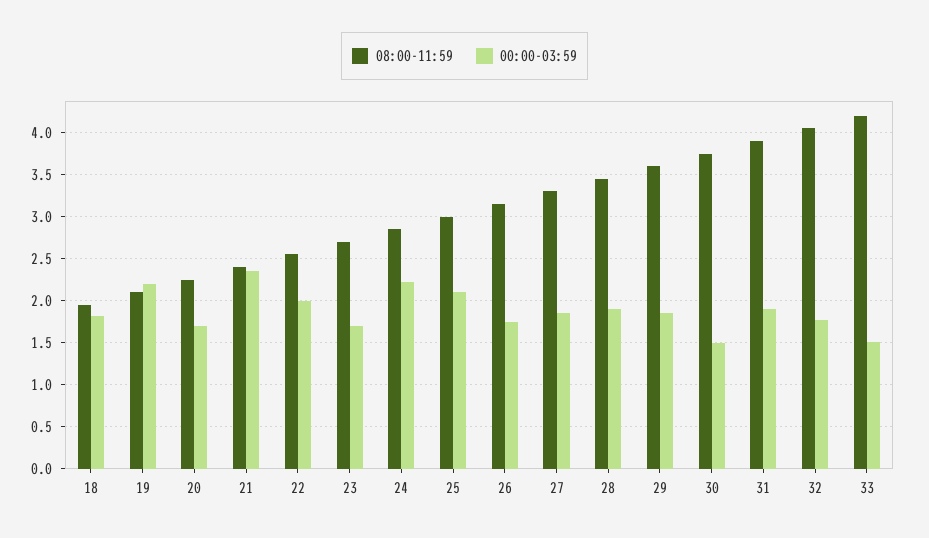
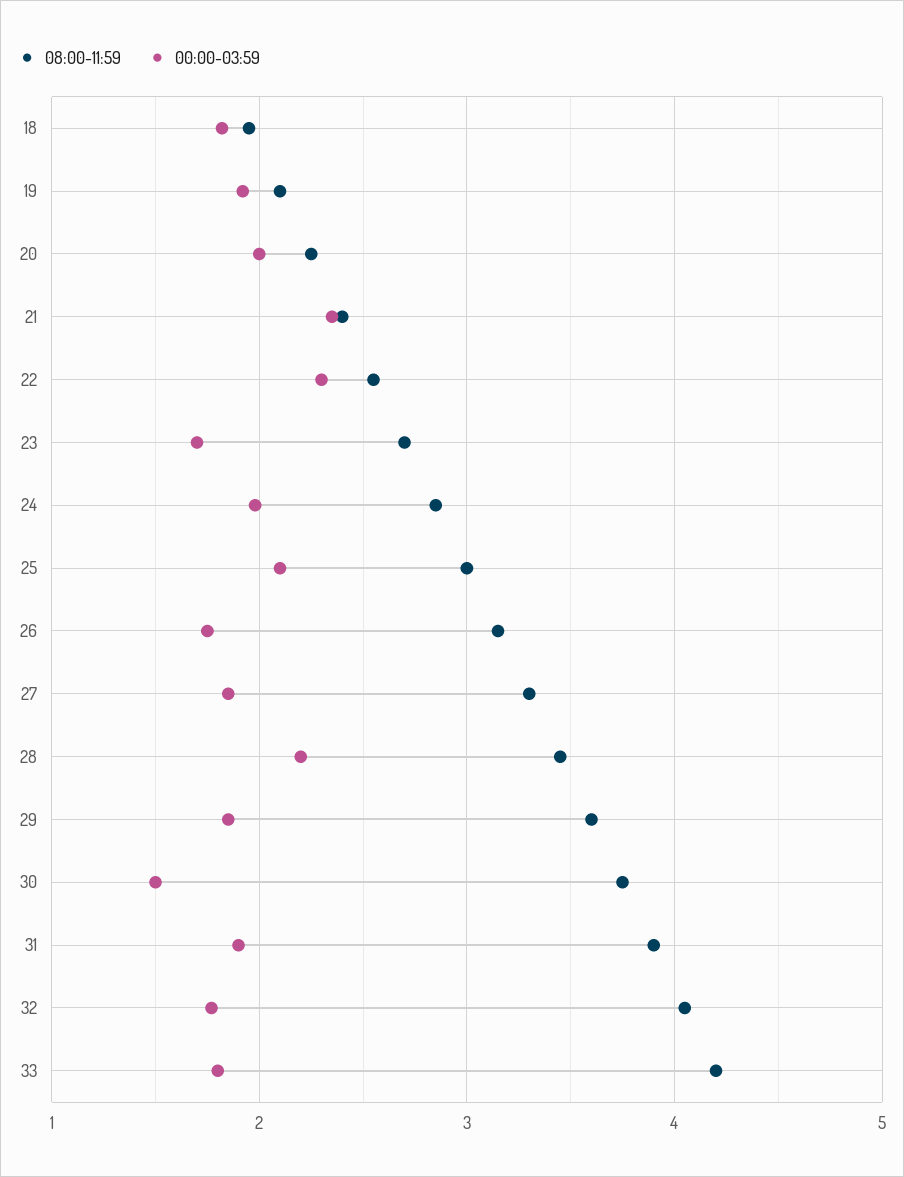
00:00-03:59, 19: 2.2 -> 1.9
00:00-03:59, 20: 1.7 -> 2
00:00-03:59, 22: 2 -> 2.3
00:00-03:59, 24: 2.2 -> 2
00:00-03:59, 28: 1.9 -> 2.2
00:00-03:59, 33: 1.5 -> 1.8

